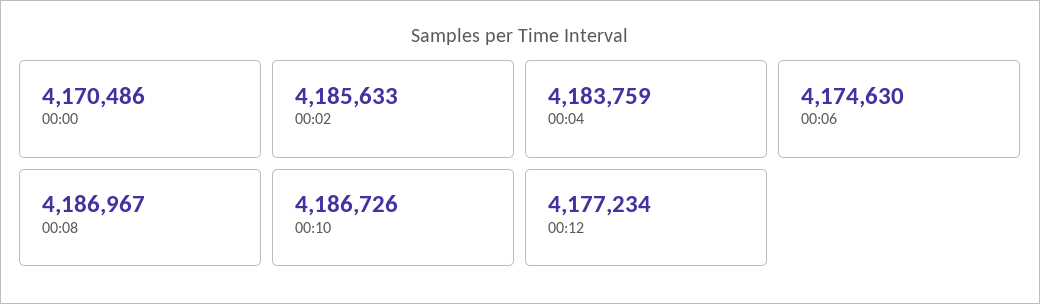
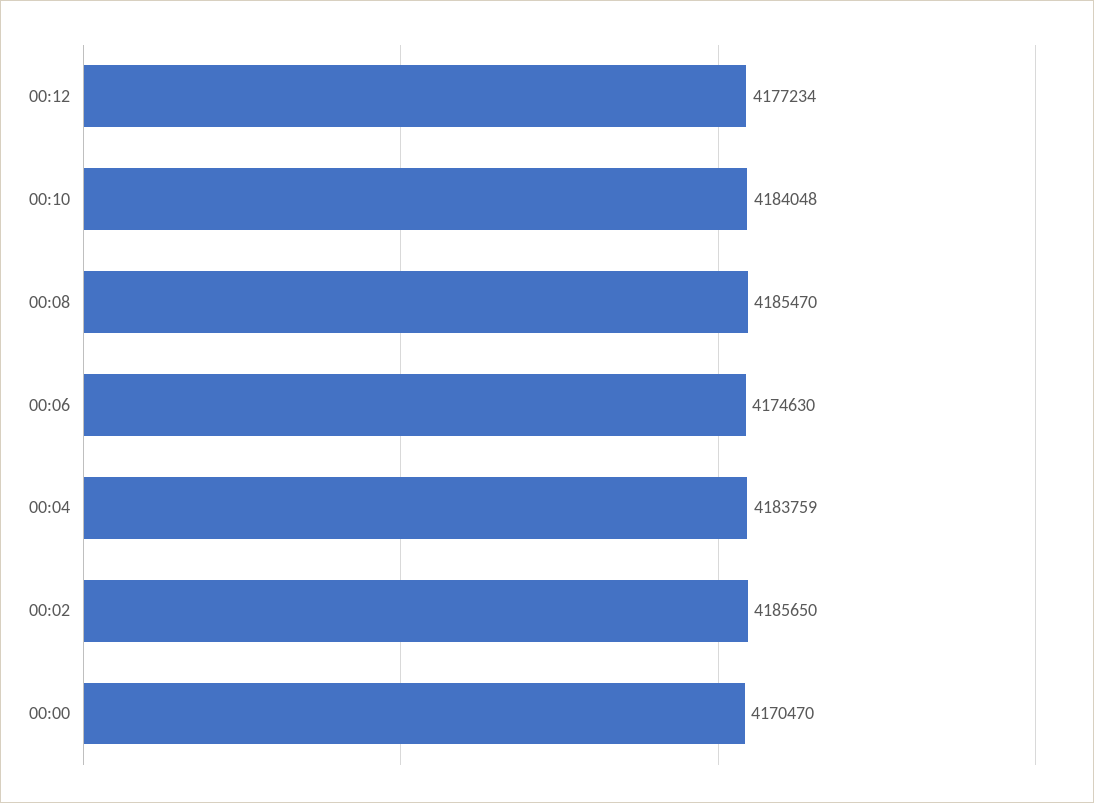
00:00: 4170486 -> 4170470
00:02: 4185633 -> 4185650
00:08: 4186967 -> 4185470
00:10: 4186726 -> 4184048

